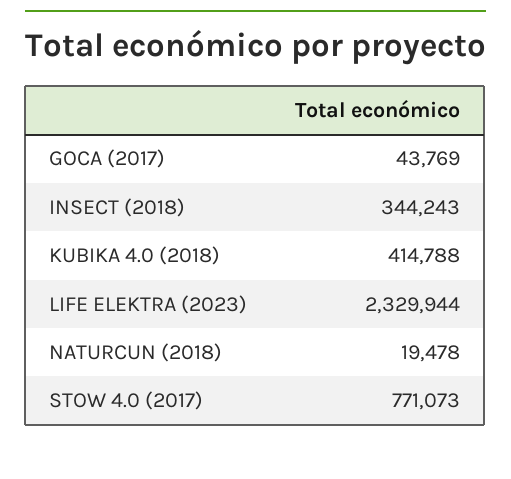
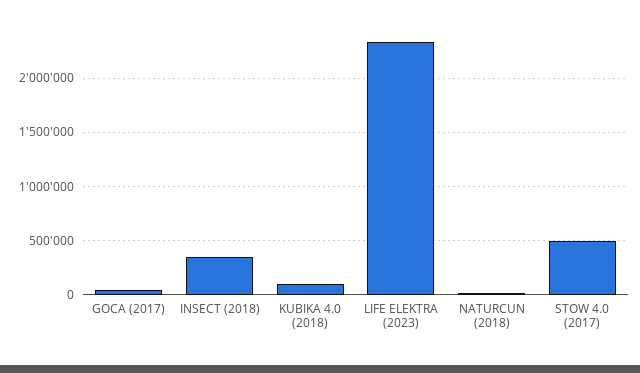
KUBIKA 4.0 (2018): 414788 -> 100000
STOW 4.0 (2017): 771073 -> 500000

